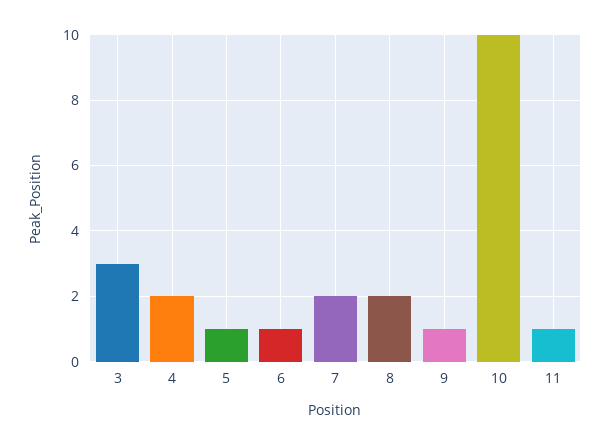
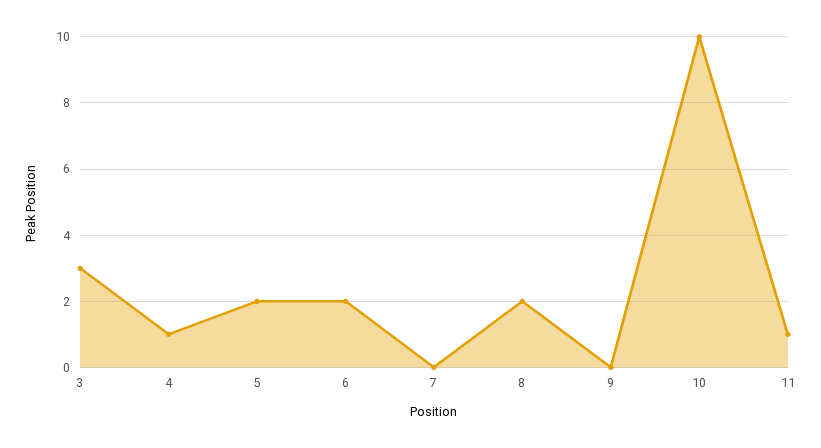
4: 2 -> 1
5: 1 -> 2
6: 1 -> 2
7: 2 -> 0
9: 1 -> 0

